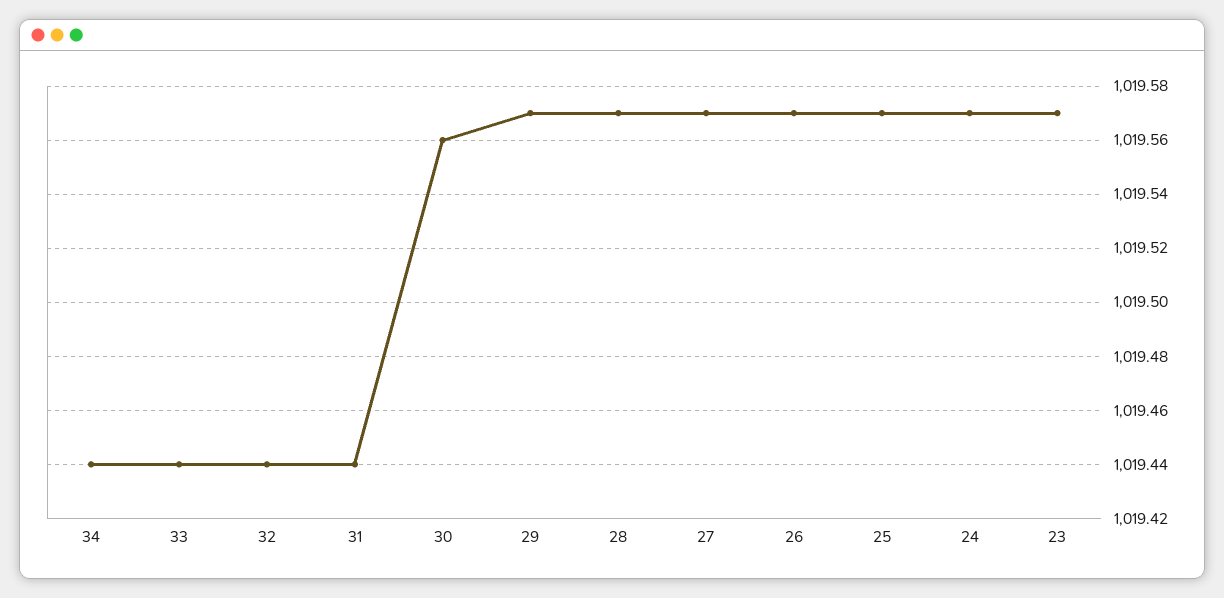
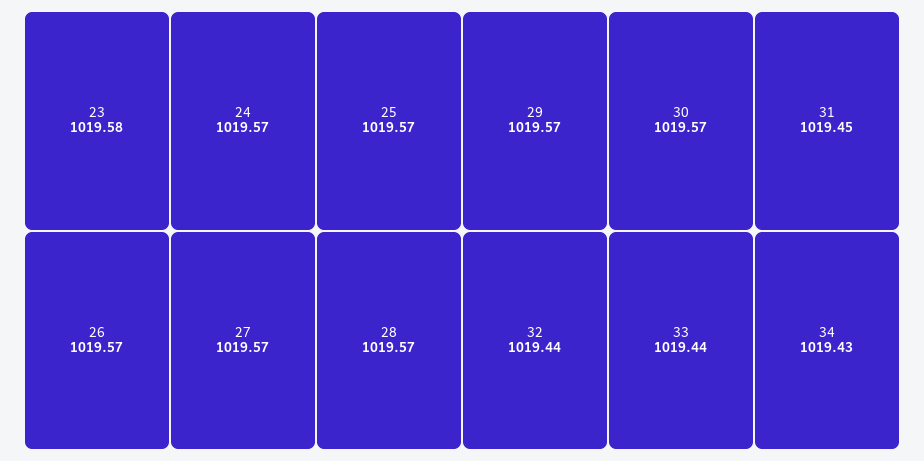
34: 1019.44 -> 1019.43
31: 1019.44 -> 1019.45
30: 1019.56 -> 1019.57
23: 1019.57 -> 1019.58

